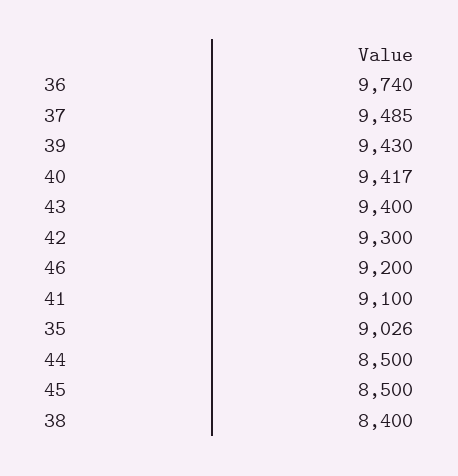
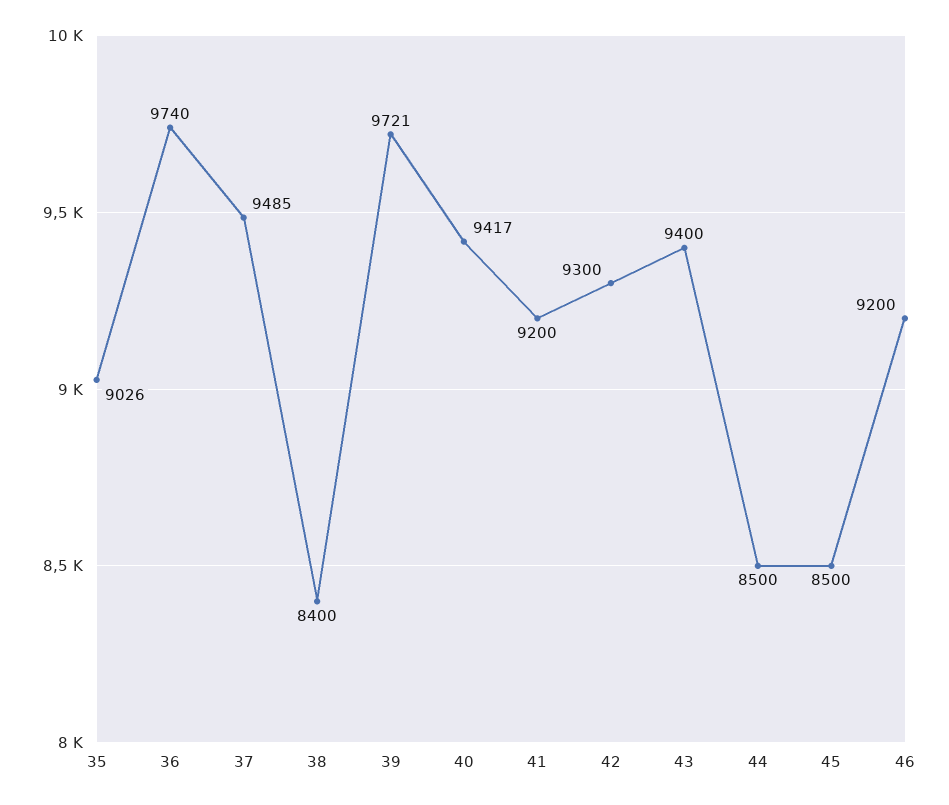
39: 9430 -> 9721
41: 9100 -> 9200

